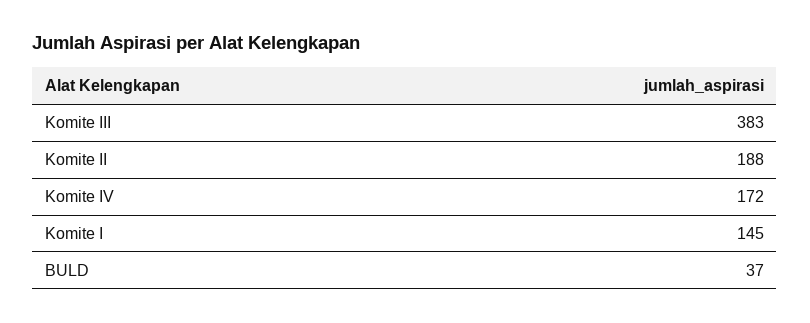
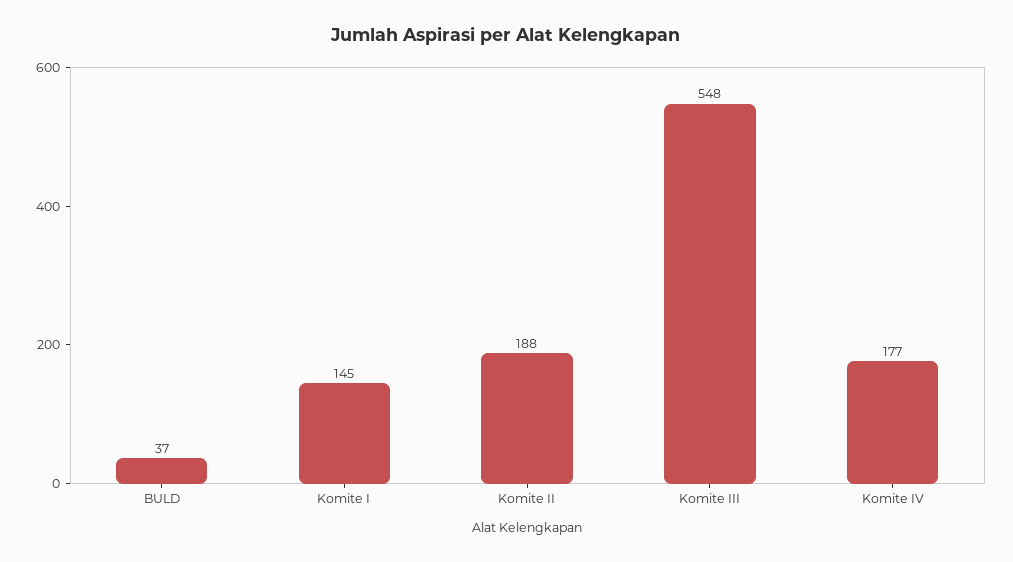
Komite III: 383 -> 548
Komite IV: 172 -> 177

